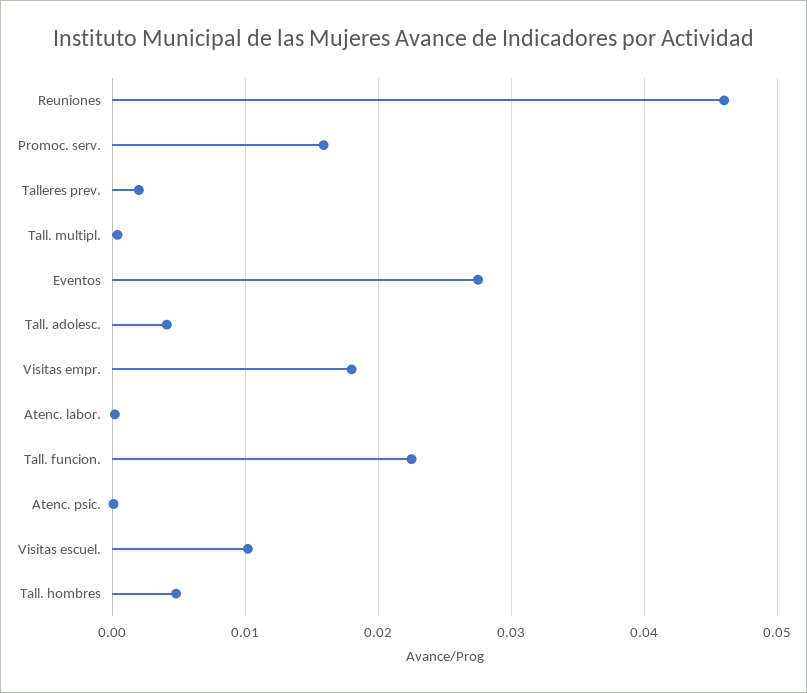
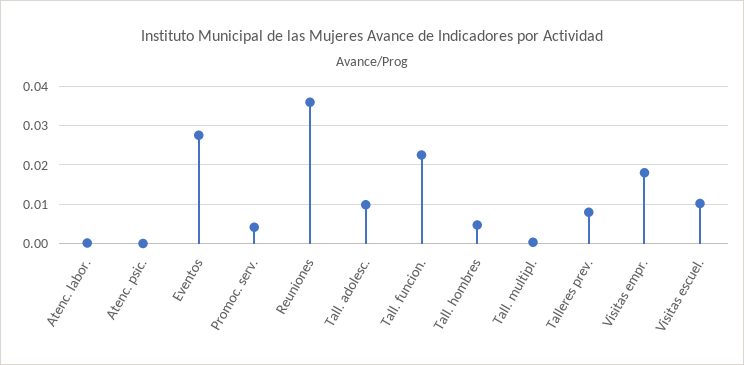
Reuniones: 0.046 -> 0.036
Promoc. serv.: 0.016 -> 0.004
Talleres prev.: 0.002 -> 0.008
Tall. adolesc.: 0.004 -> 0.01

